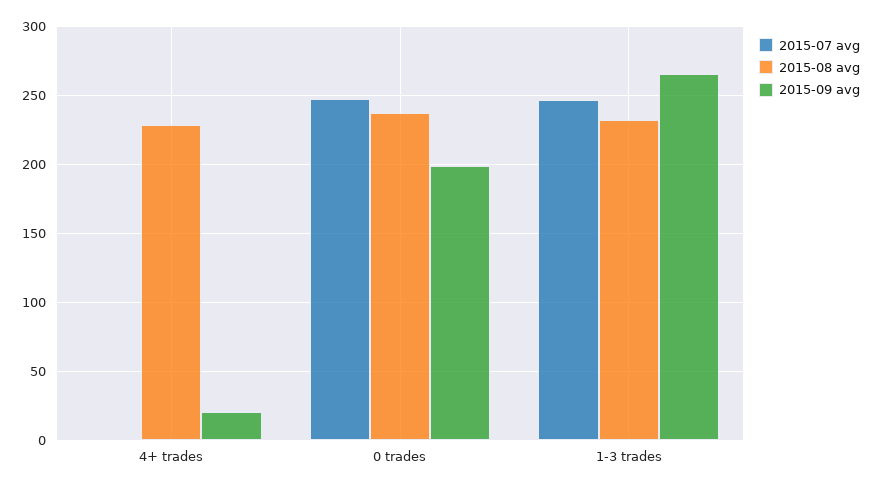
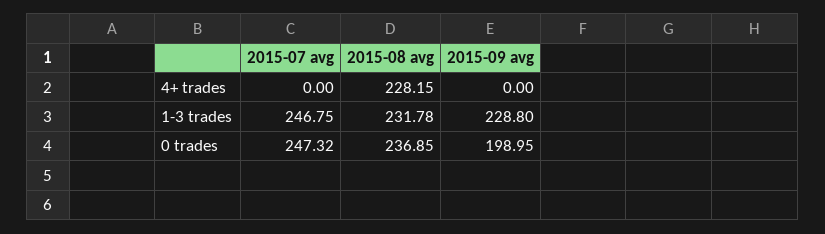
2015-09 avg, 4+ trades: 20 -> 0
2015-09 avg, 1-3 trades: 265 -> 228.8

